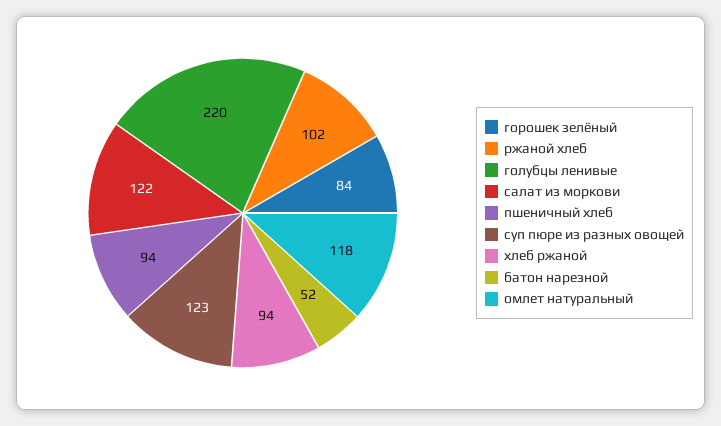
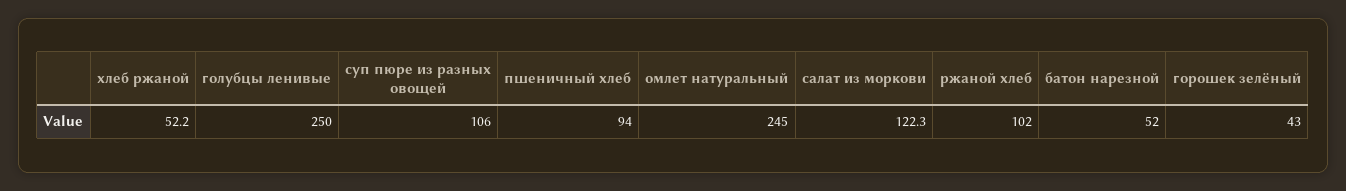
горошек зелёный: 84 -> 43
голубцы ленивые: 220 -> 250
суп пюре из разных овощей: 123 -> 106
хлеб ржаной: 94 -> 52.2
омлет натуральный: 118 -> 245

